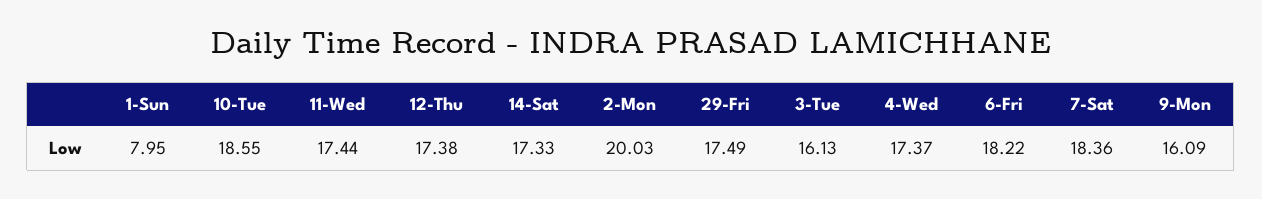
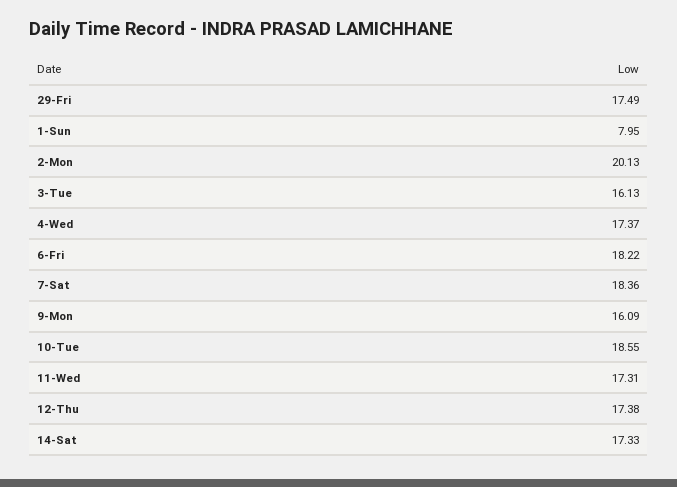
11-Wed: 17.44 -> 17.31
2-Mon: 20.03 -> 20.13

